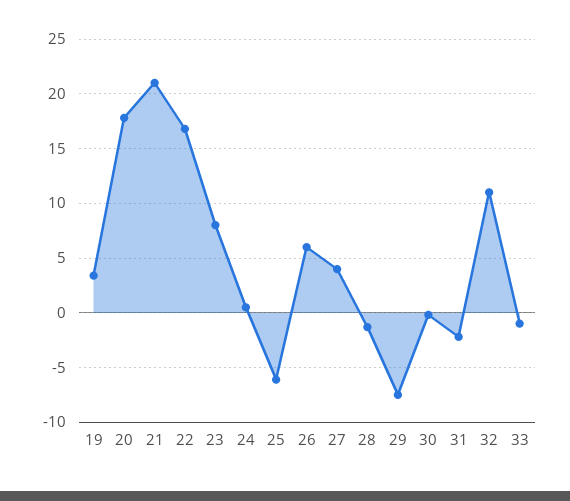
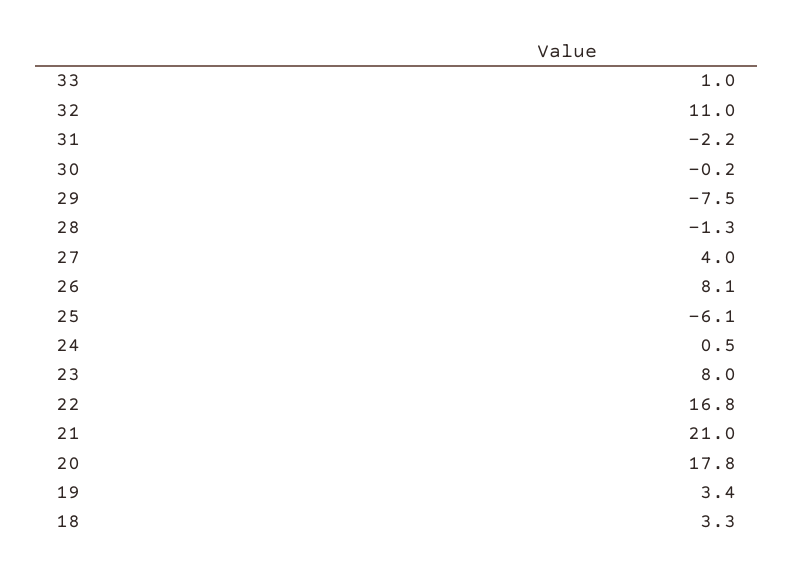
26: 6 -> 8.1
33: -1 -> 1
18: none -> 3.3

